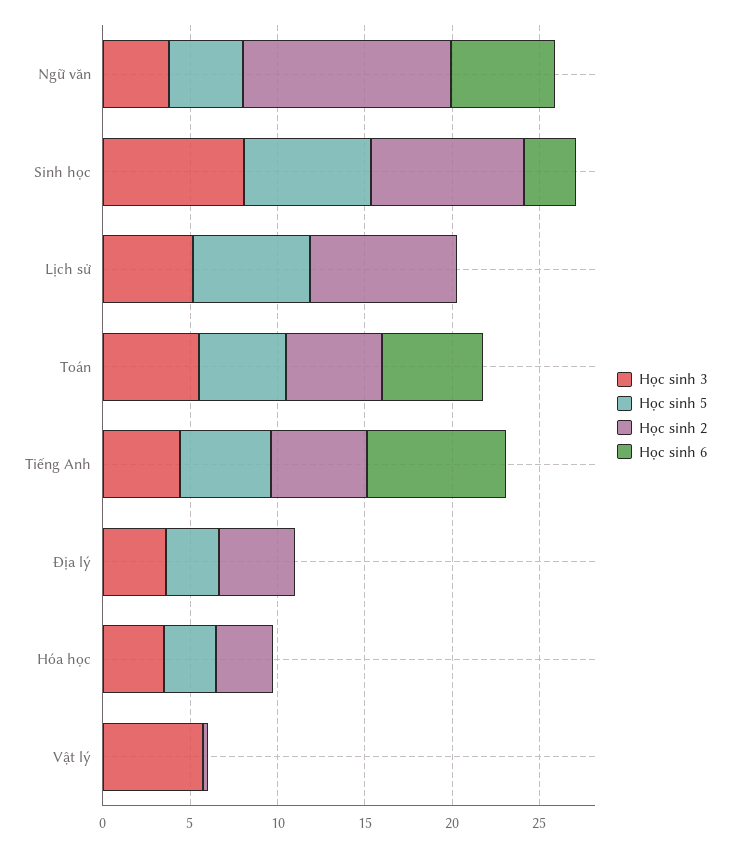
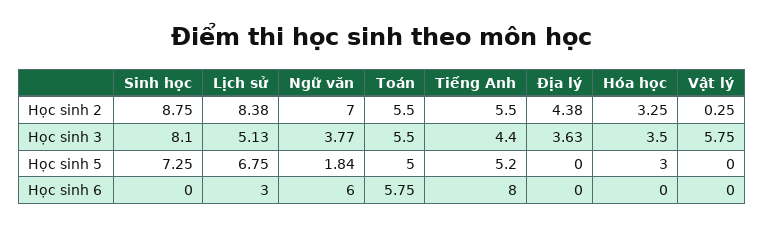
Học sinh 5, Ngữ văn: 4 -> 1.84
Học sinh 2, Ngữ văn: 12 -> 7
Học sinh 6, Sinh học: 3 -> 0
Học sinh 6, Lịch sử: 0 -> 3
Học sinh 5, Địa lý: 3 -> 0

